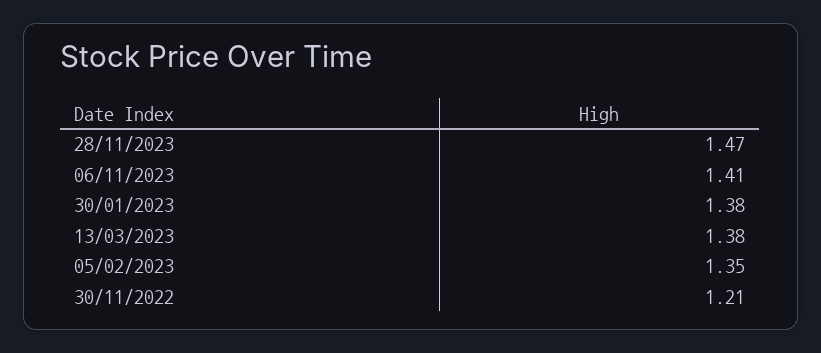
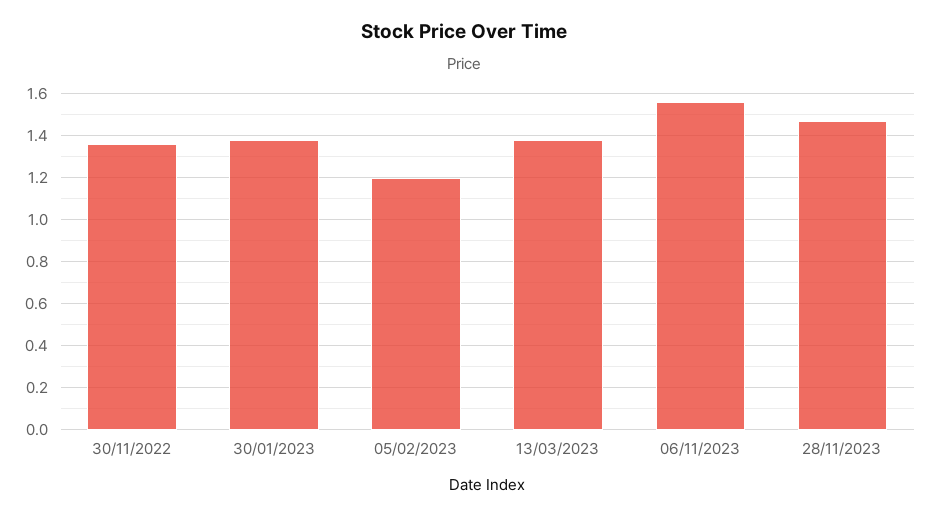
06/11/2023: 1.41 -> 1.55
05/02/2023: 1.35 -> 1.2
30/11/2022: 1.21 -> 1.35

